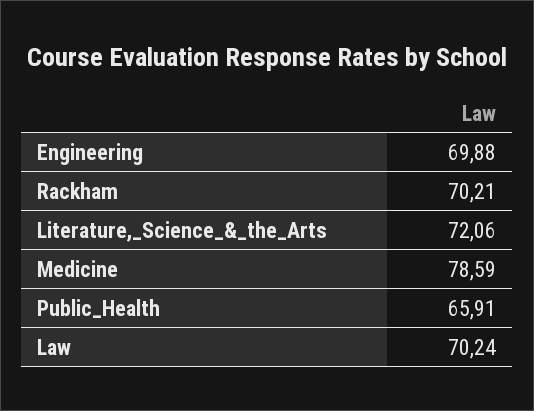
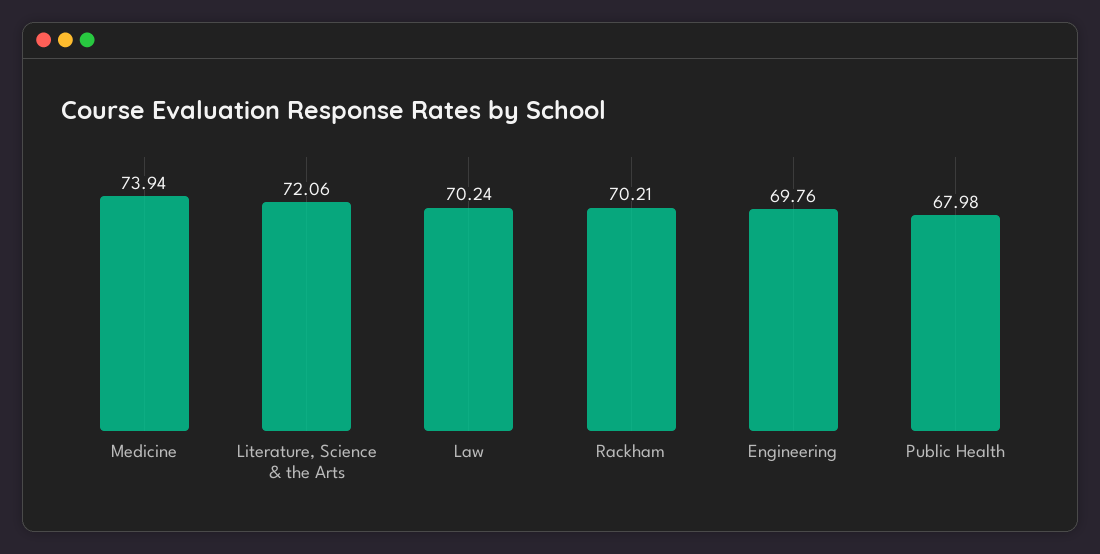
Engineering: 69.88 -> 69.76
Medicine: 78.59 -> 73.94
Public_Health: 65.91 -> 67.98

